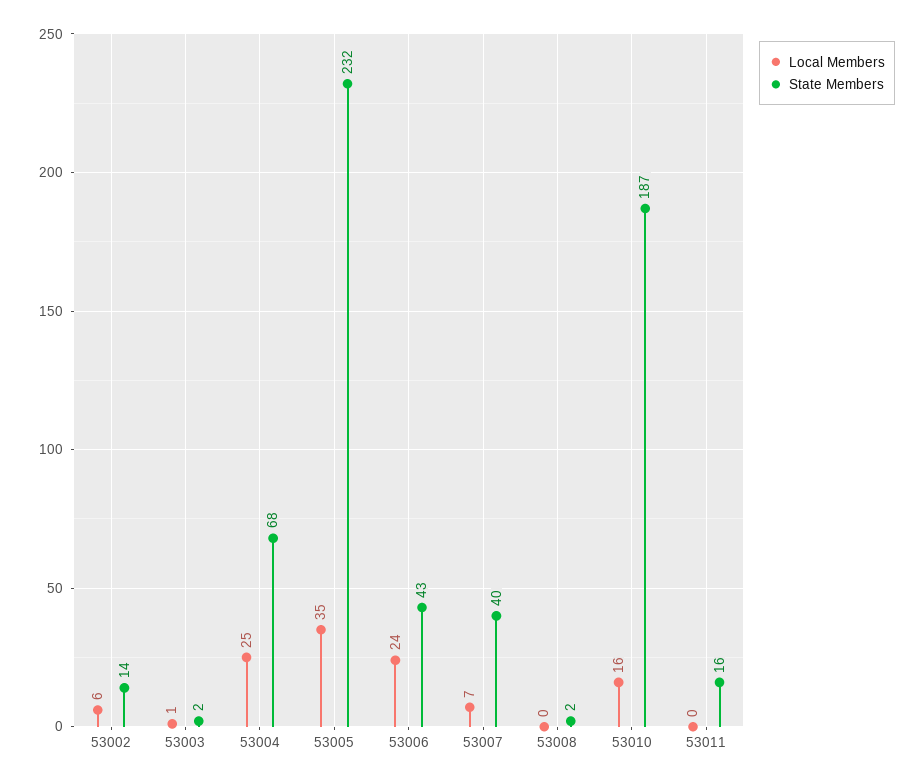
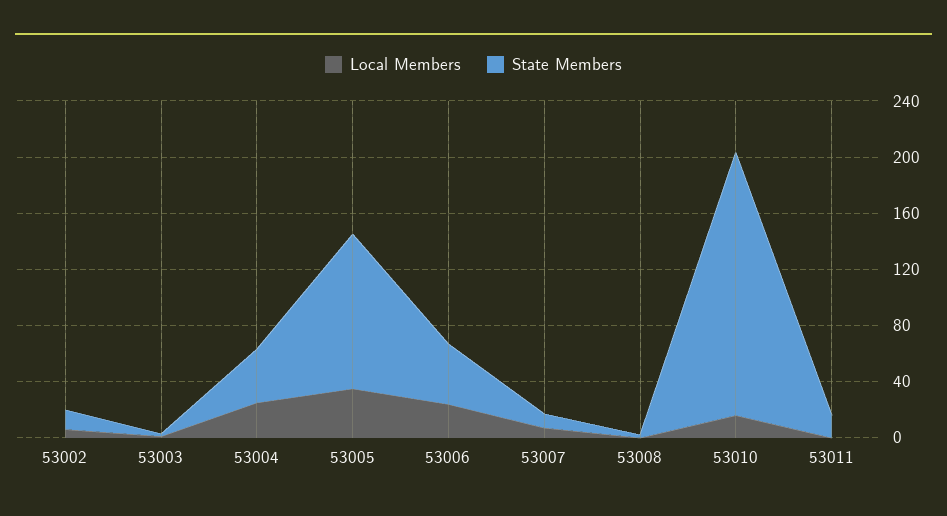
State Members, 53004: 68 -> 40
State Members, 53005: 232 -> 110
State Members, 53007: 40 -> 10

